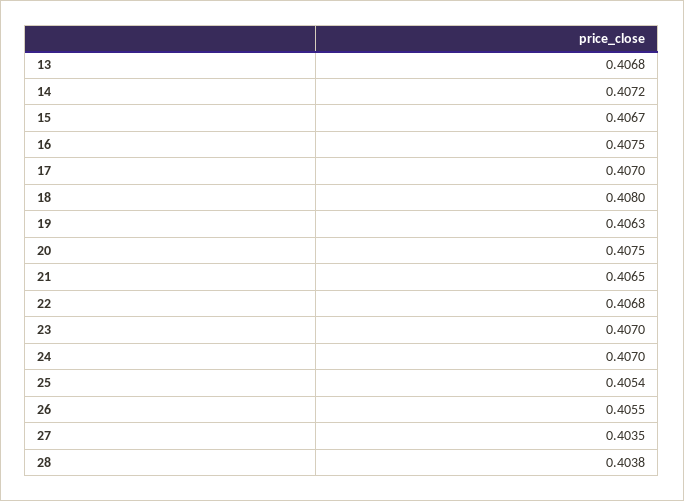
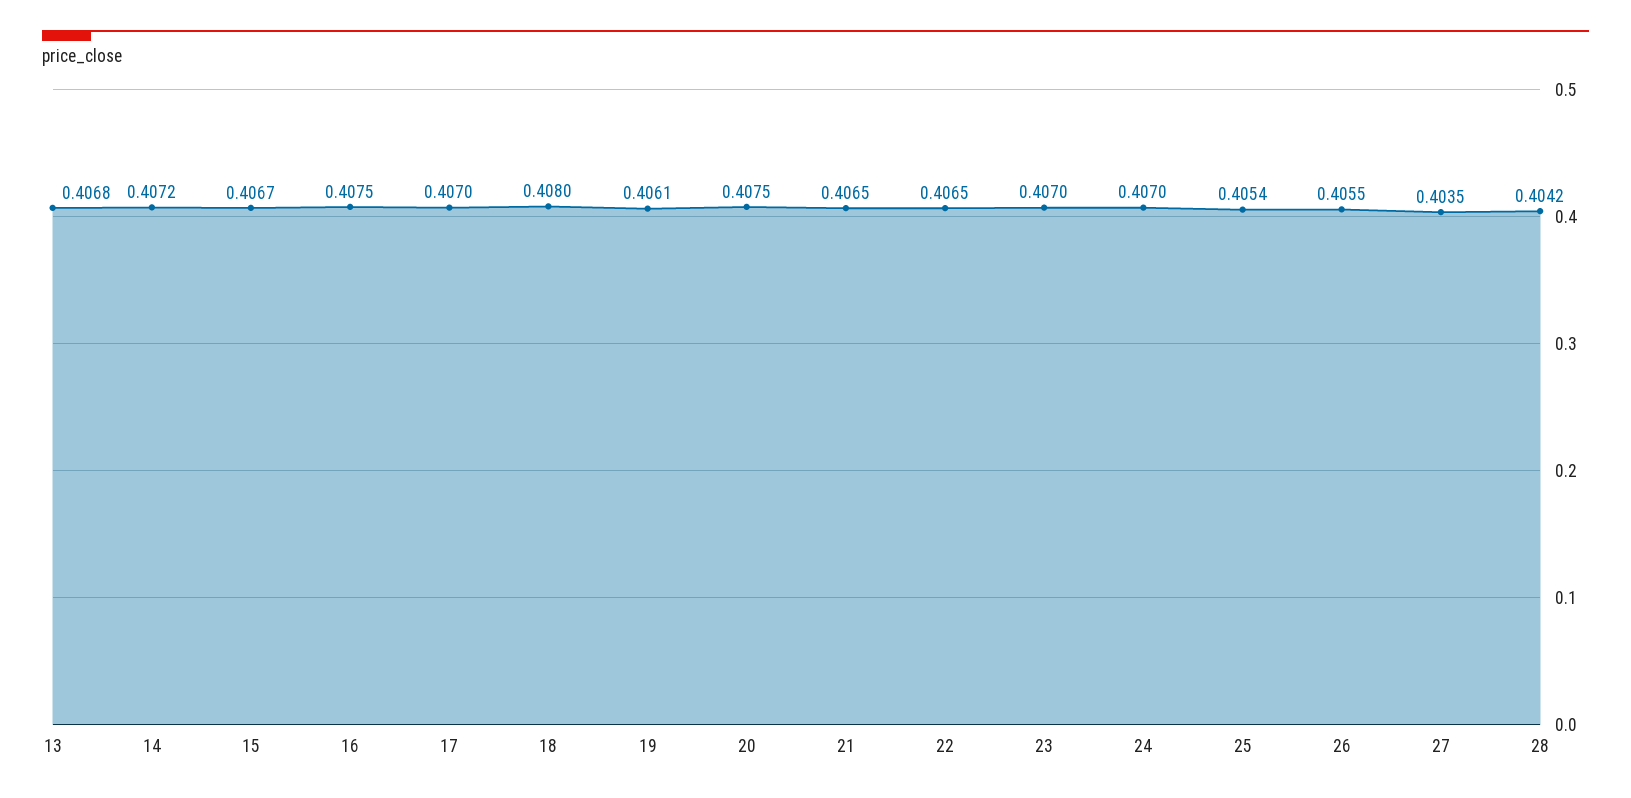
19: 0.4063 -> 0.4061
22: 0.4068 -> 0.4065
28: 0.4038 -> 0.4042

